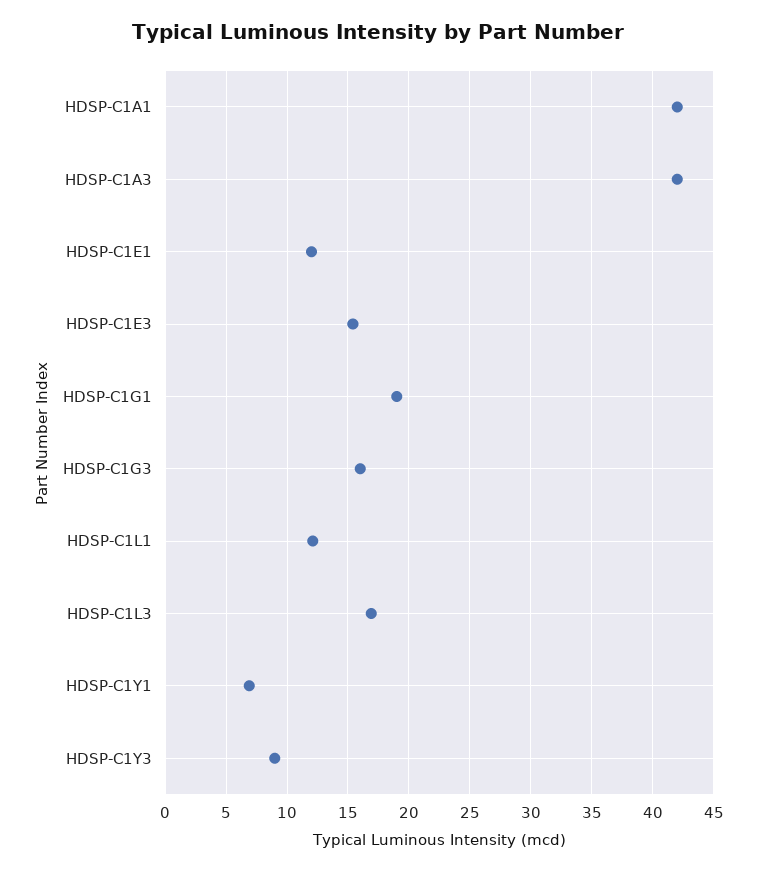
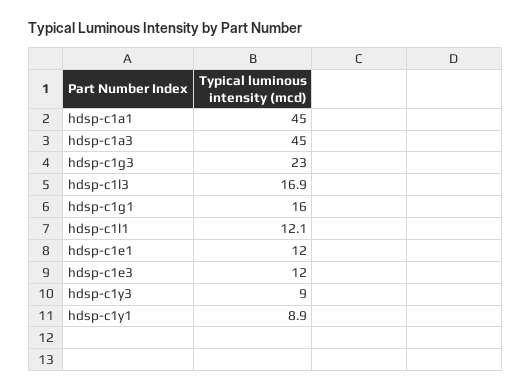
HDSP-C1A1: 42 -> 45
HDSP-C1A3: 42 -> 45
HDSP-C1E3: 15.5 -> 12
HDSP-C1G1: 19 -> 16
HDSP-C1G3: 16 -> 23
HDSP-C1Y1: 7 -> 8.9

